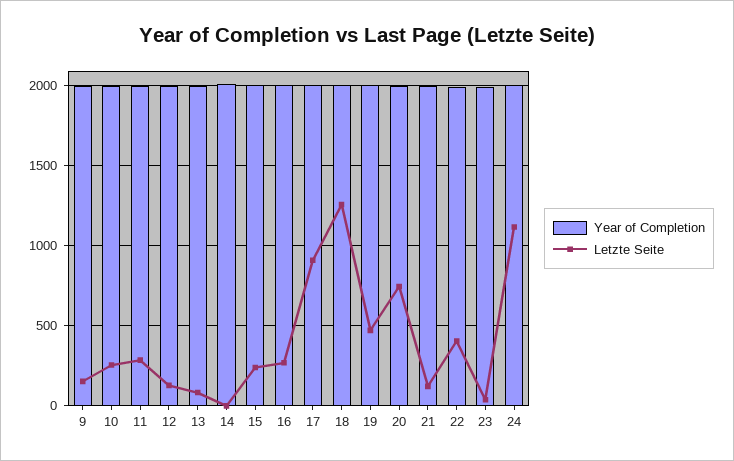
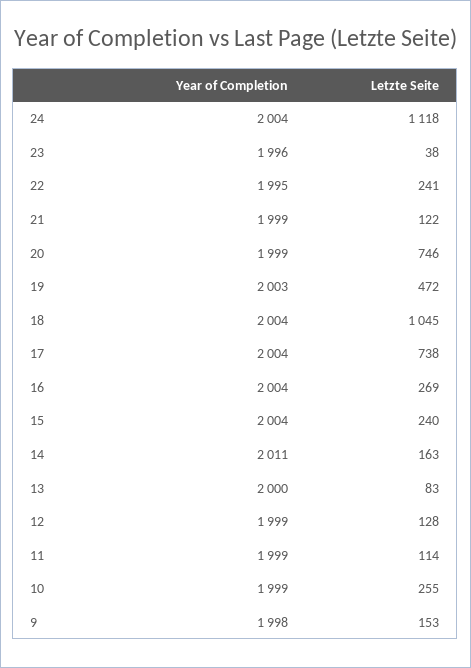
Letzte Seite, 11: 300 -> 114
Letzte Seite, 14: 0 -> 163
Letzte Seite, 17: 900 -> 738
Letzte Seite, 18: 1250 -> 1045
Letzte Seite, 22: 400 -> 241

